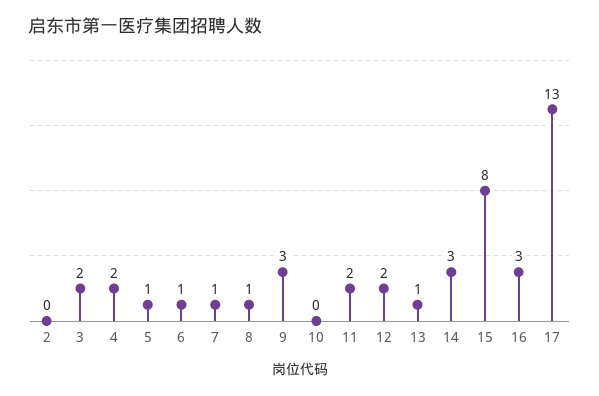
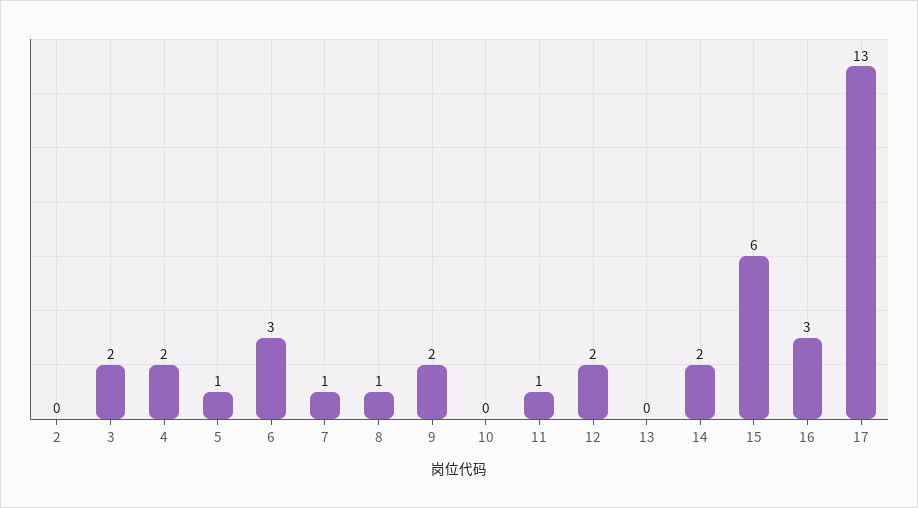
6: 1 -> 3
9: 3 -> 2
11: 2 -> 1
13: 1 -> 0
14: 3 -> 2
15: 8 -> 6

